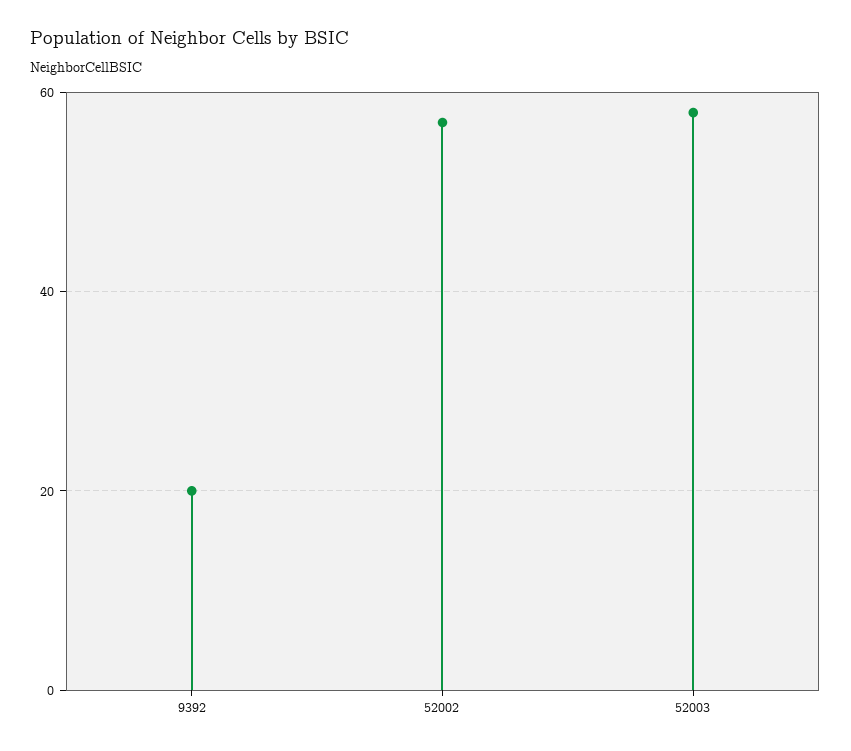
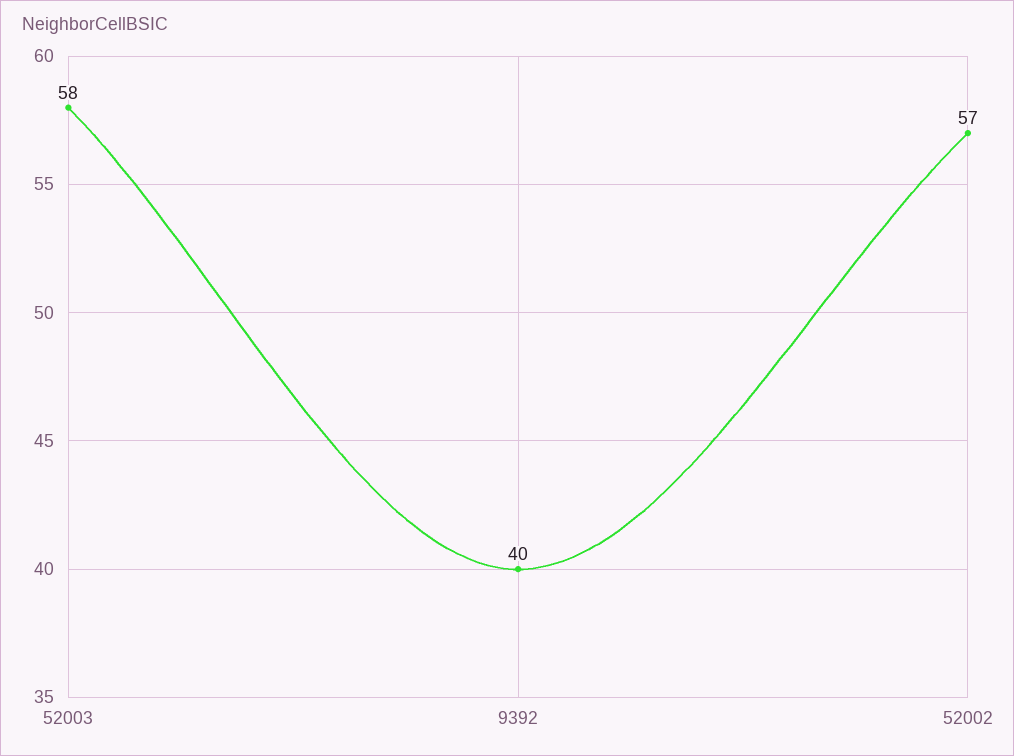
9392: 20 -> 40

